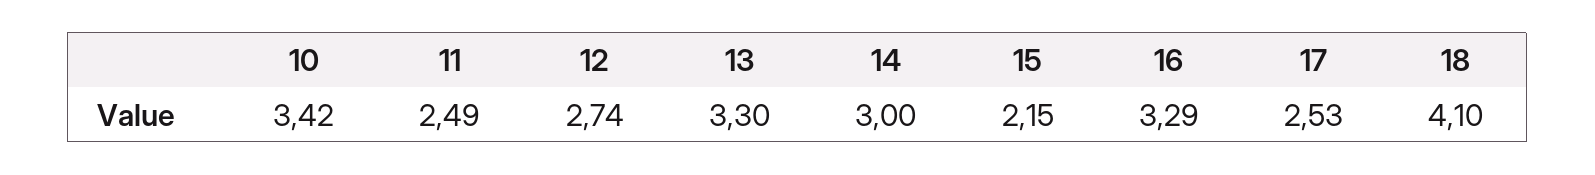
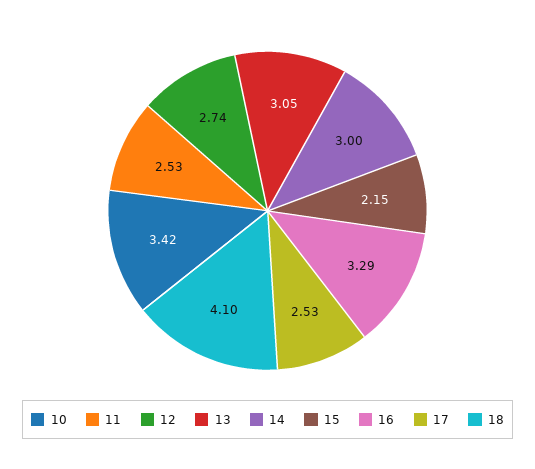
11: 2.49 -> 2.53
13: 3.3 -> 3.05

